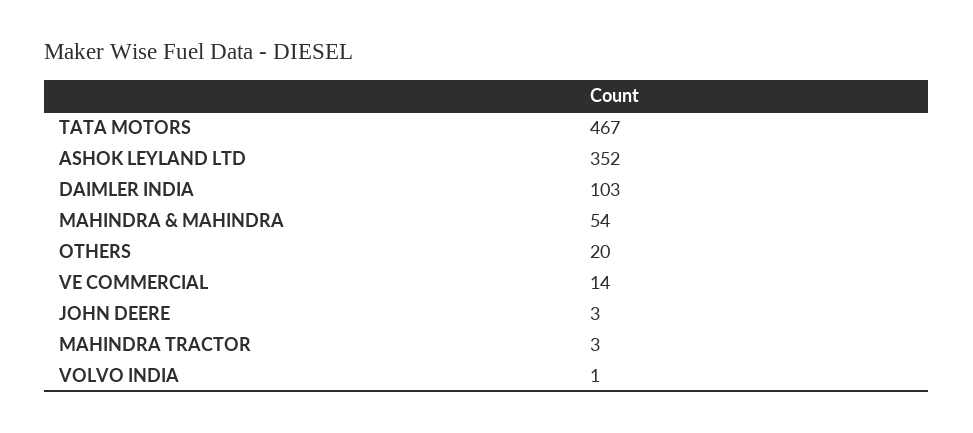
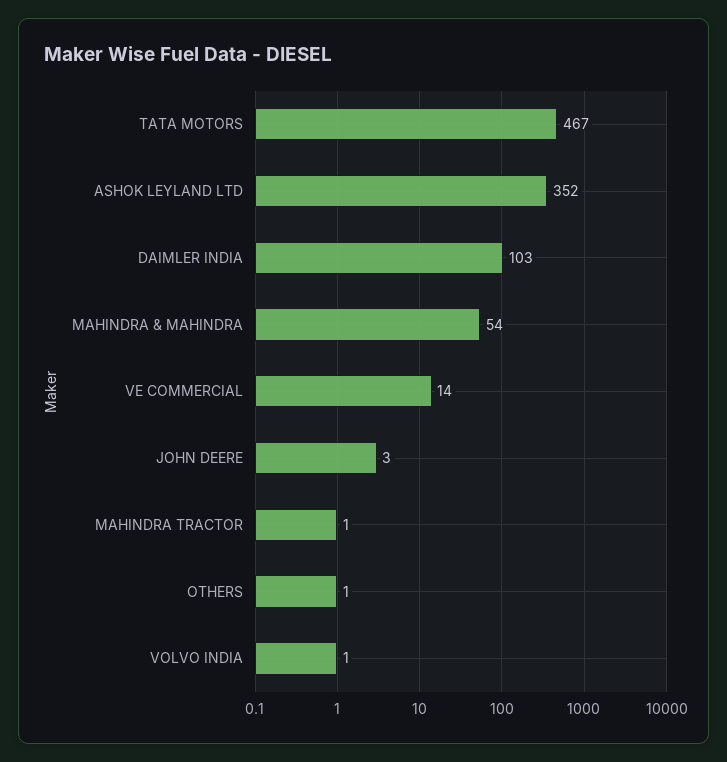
OTHERS: 20 -> 1
MAHINDRA TRACTOR: 3 -> 1

